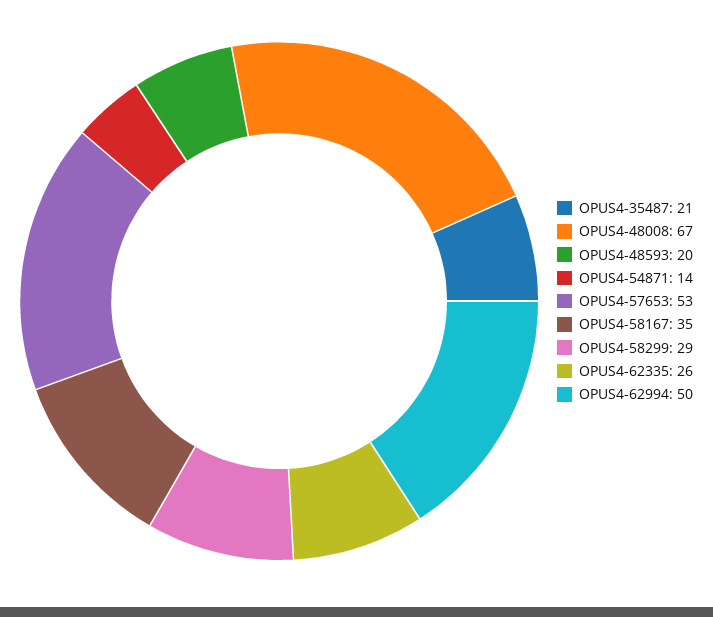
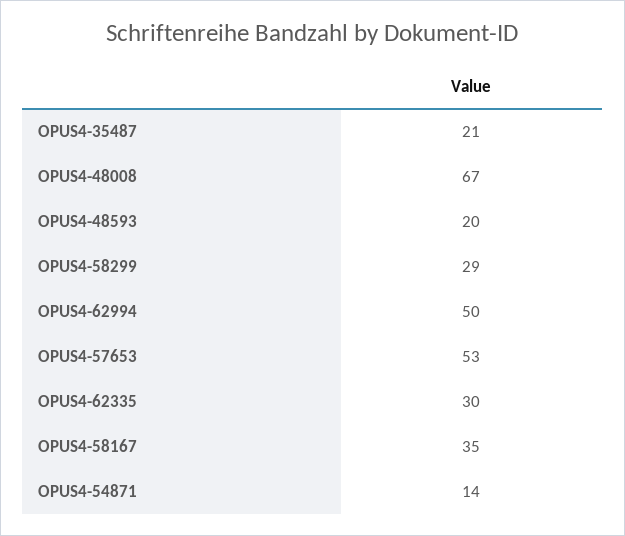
OPUS4-62335: 26 -> 30

